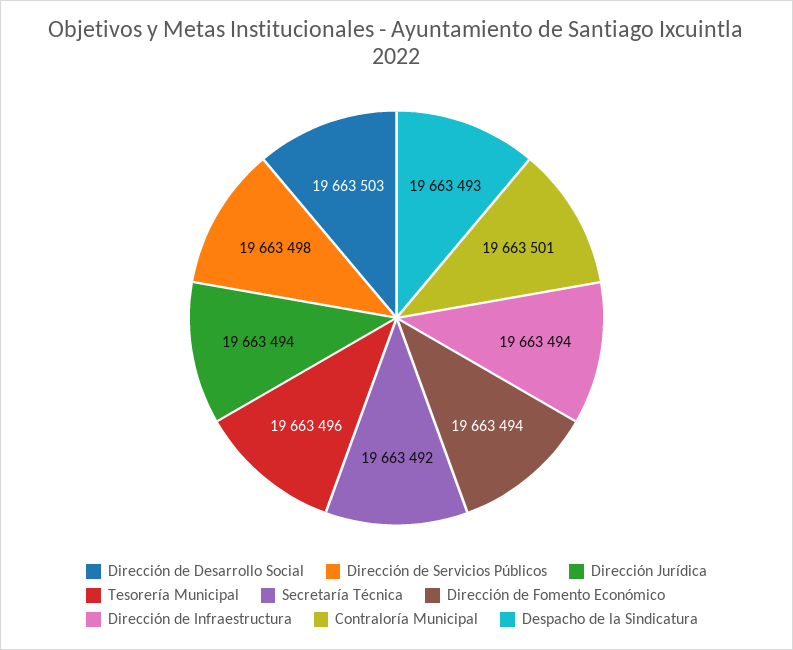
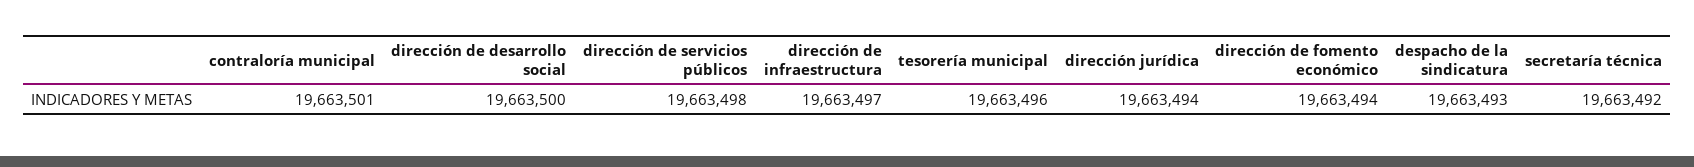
Dirección de Desarrollo Social: 19663503 -> 19663500
Dirección de Infraestructura: 19663494 -> 19663497

